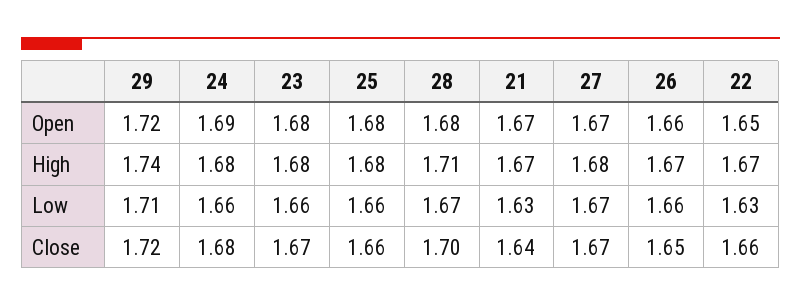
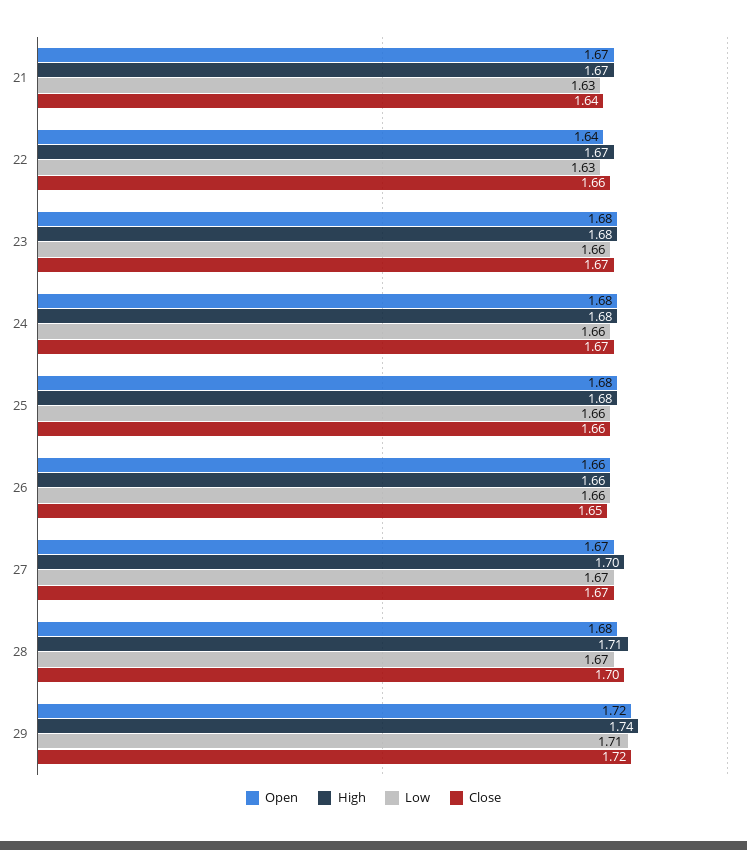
Open, 24: 1.69 -> 1.68
Open, 22: 1.65 -> 1.64
High, 27: 1.68 -> 1.7
High, 26: 1.67 -> 1.66
Close, 24: 1.68 -> 1.67

